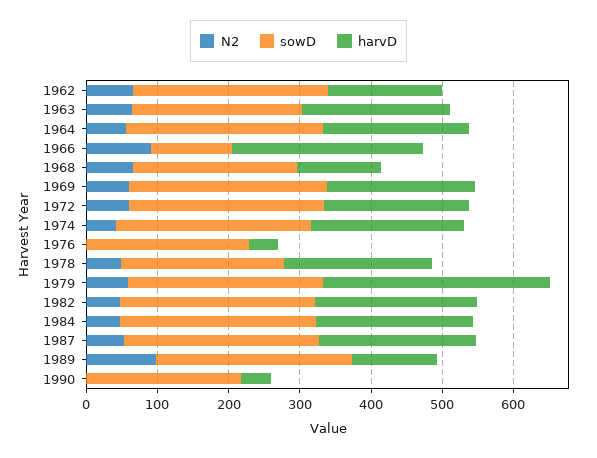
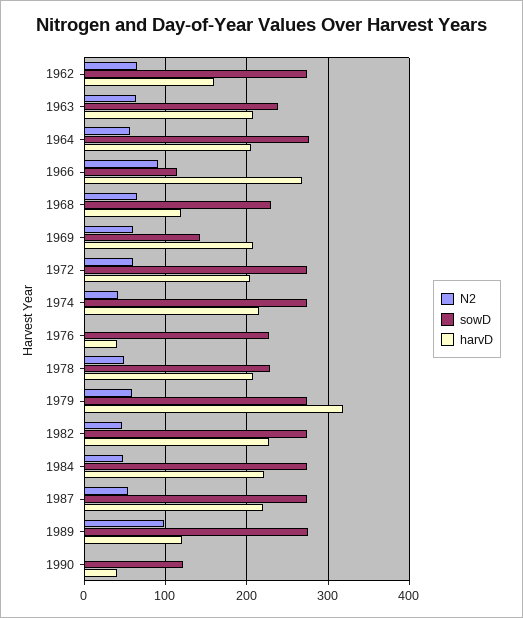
sowD, 1969: 280 -> 140
sowD, 1990: 220 -> 120

